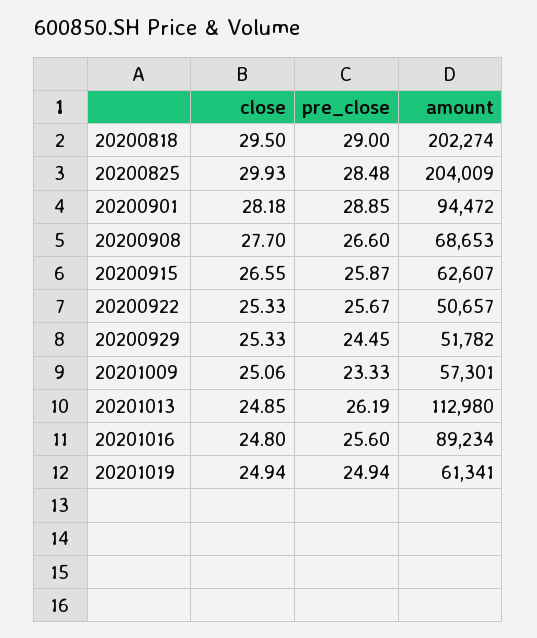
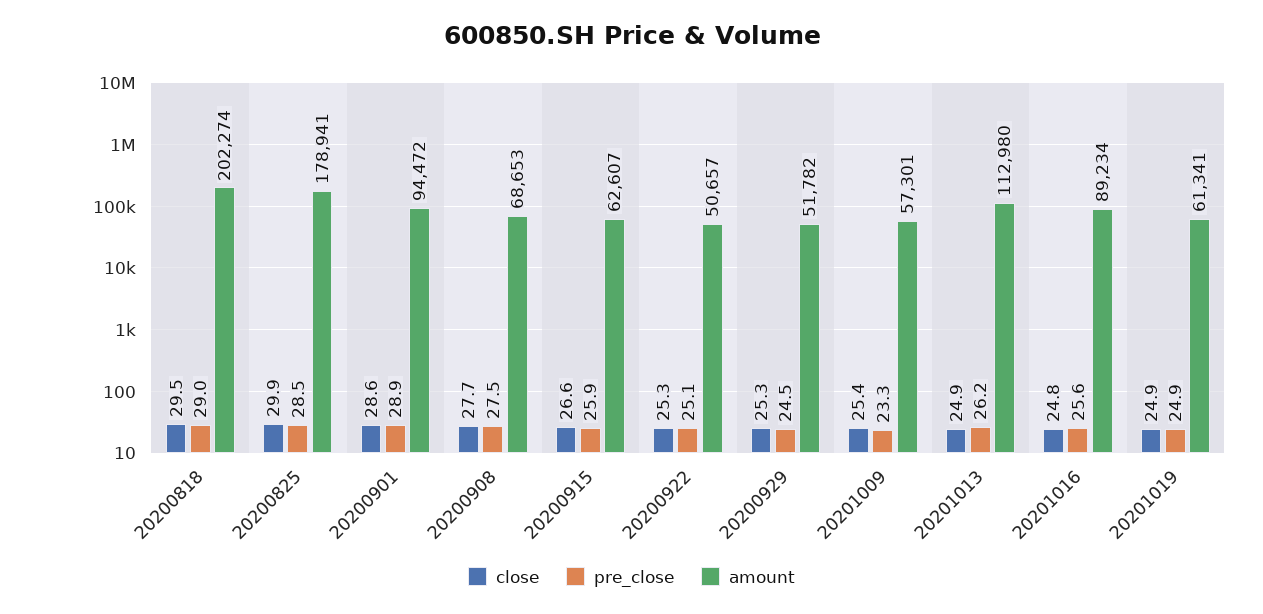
amount, 20200825: 204009 -> 178941
close, 20200901: 28.18 -> 28.6
pre_close, 20200908: 26.6 -> 27.5
pre_close, 20200922: 25.67 -> 25.1
close, 20201009: 25.06 -> 25.4

